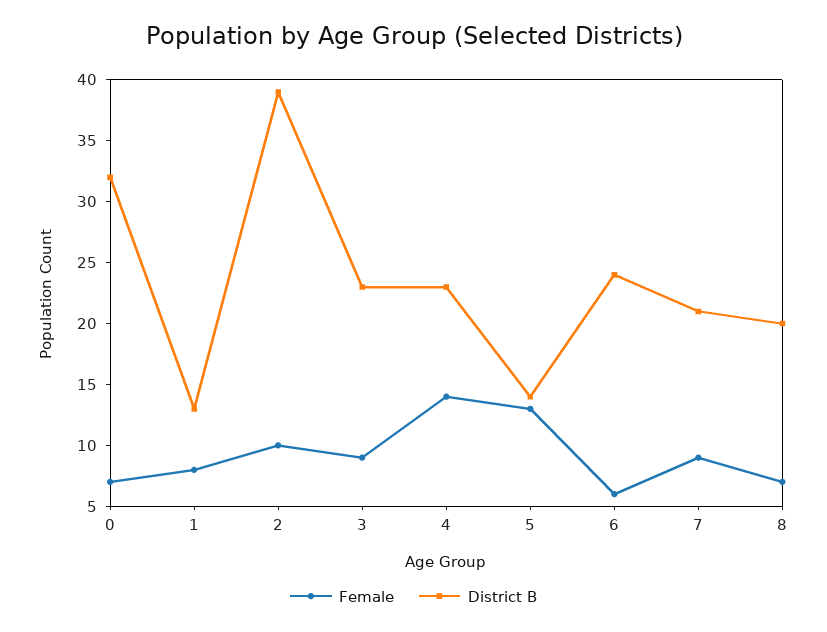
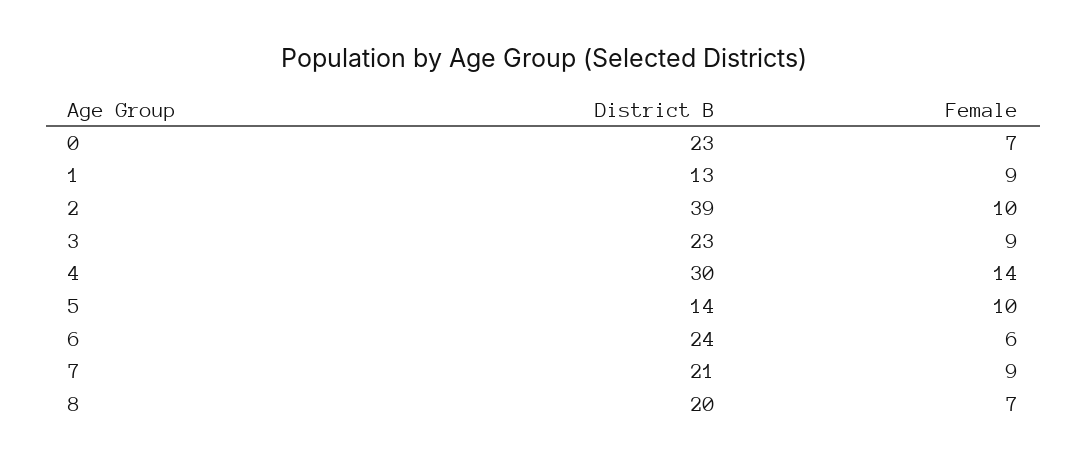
District B, 0: 32 -> 23
Female, 1: 8 -> 9
District B, 4: 23 -> 30
Female, 5: 13 -> 10

